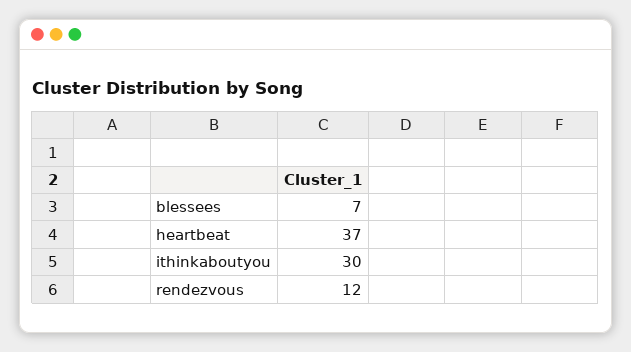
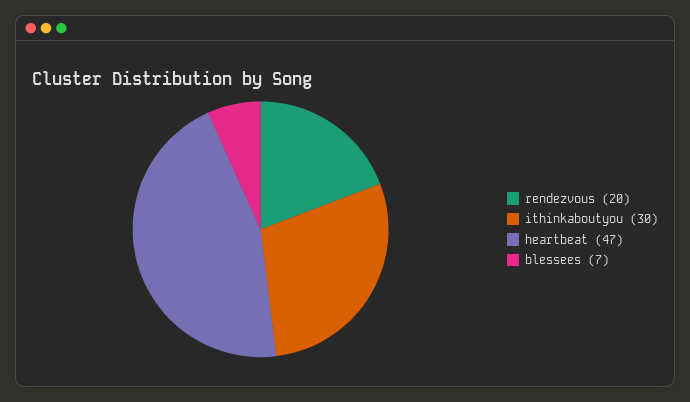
heartbeat: 37 -> 47
rendezvous: 12 -> 20

